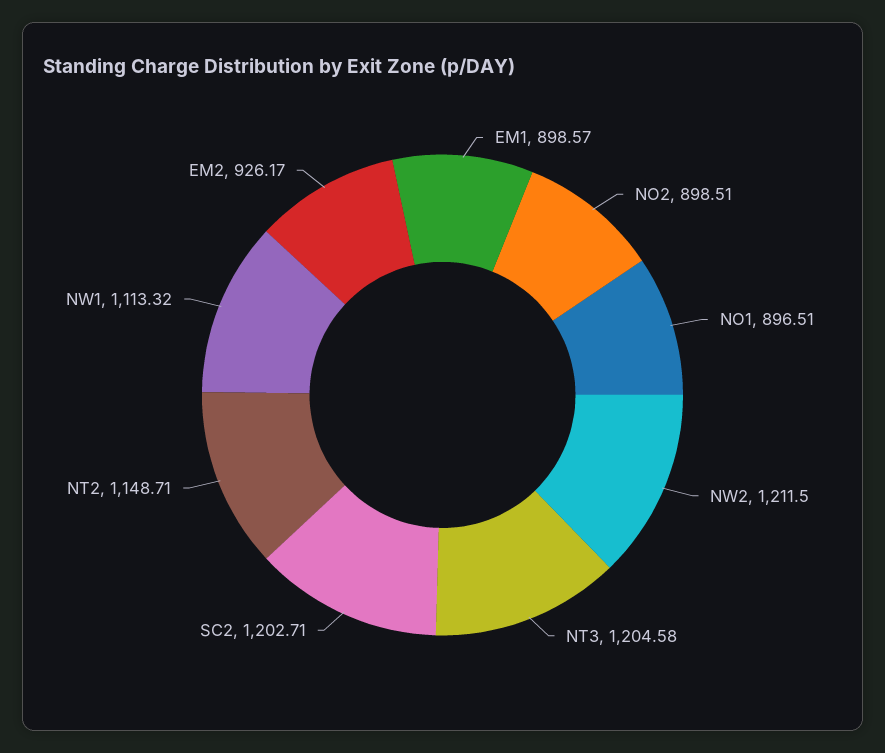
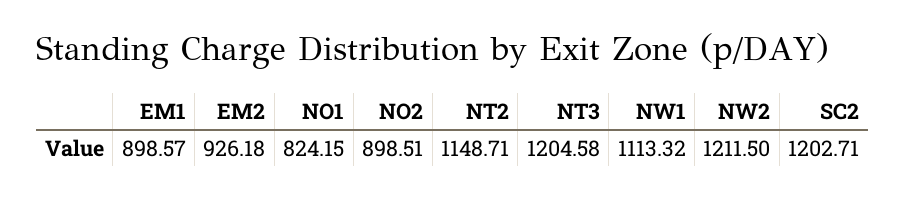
NO1: 896.51 -> 824.15
EM2: 926.17 -> 926.18

